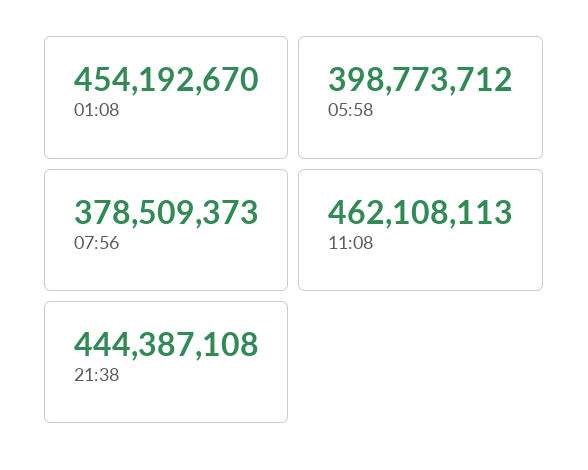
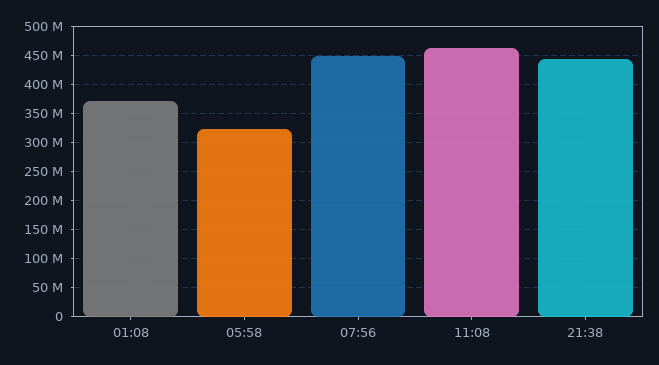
01:08: 454192670 -> 375000000
05:58: 398773712 -> 325000000
07:56: 378509373 -> 450000000

